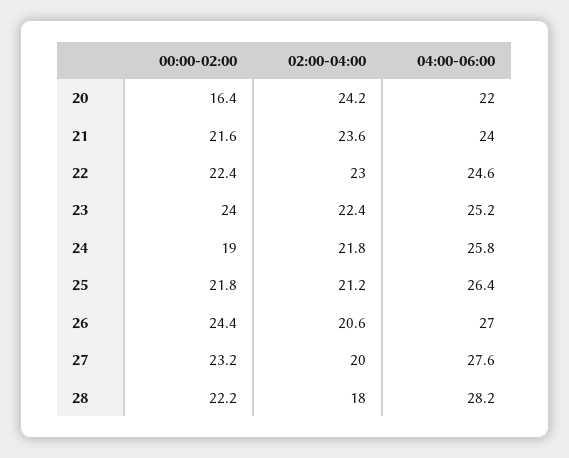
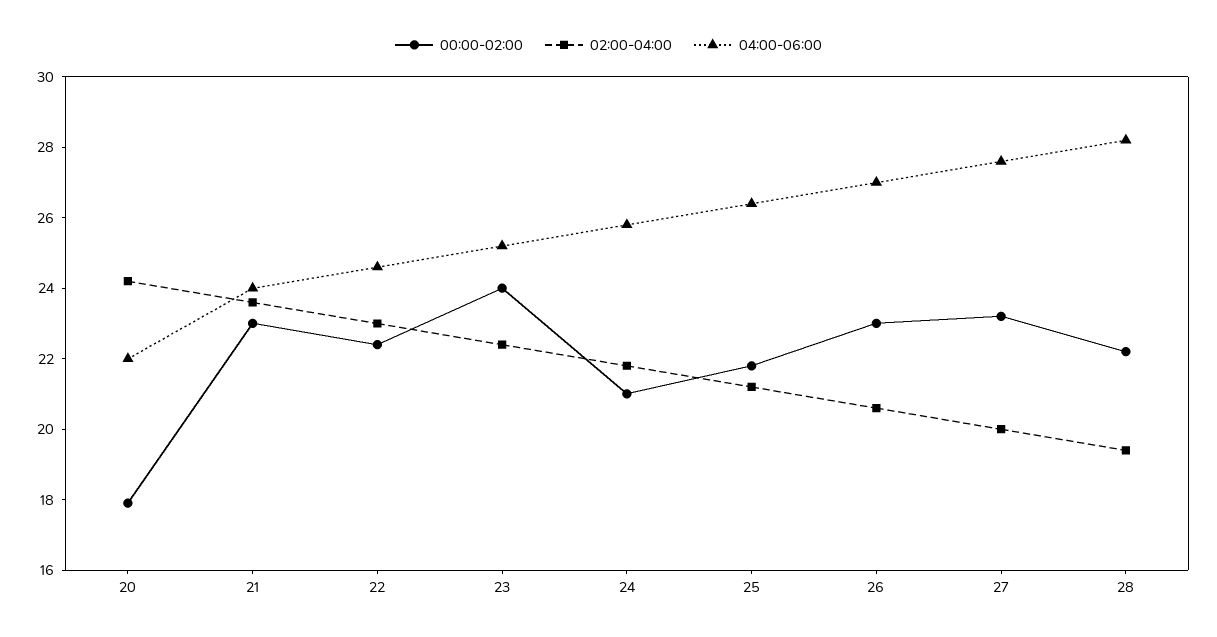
00:00-02:00, 20: 16.4 -> 18
00:00-02:00, 21: 21.6 -> 23
00:00-02:00, 24: 19 -> 21
00:00-02:00, 26: 24.4 -> 23
02:00-04:00, 28: 18 -> 19.5

